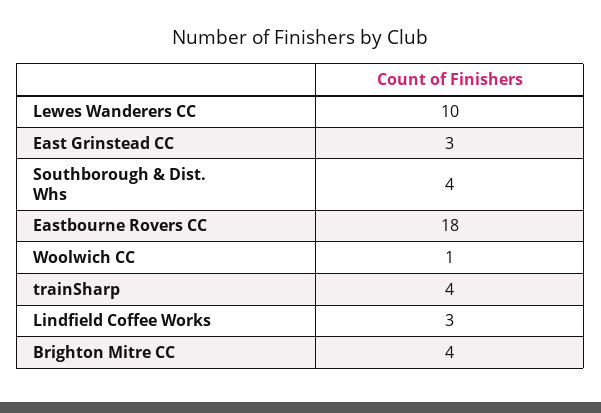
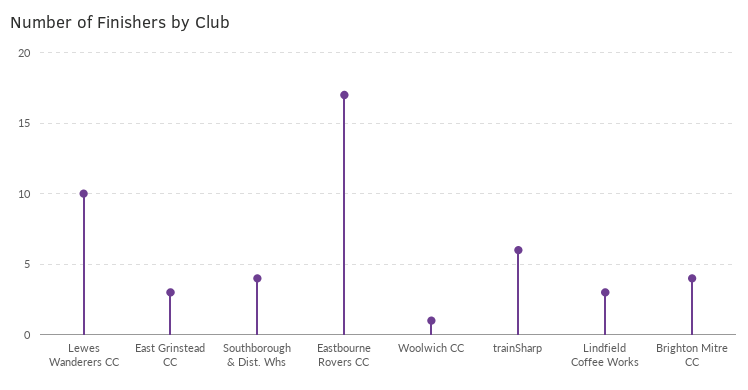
Eastbourne Rovers CC: 18 -> 17
trainSharp: 4 -> 6

